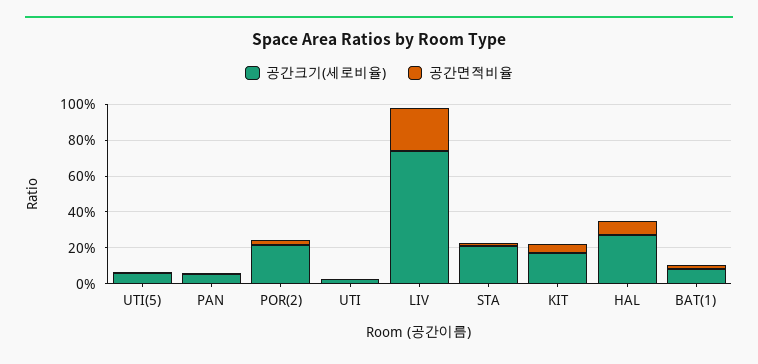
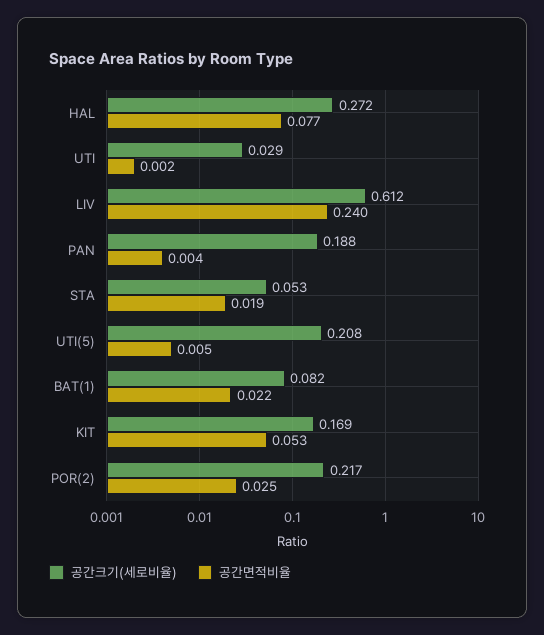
공간크기(세로비율), UTI(5): 0.05 -> 0.208
공간크기(세로비율), PAN: 0.05 -> 0.188
공간크기(세로비율), LIV: 0.75 -> 0.612
공간크기(세로비율), STA: 0.2 -> 0.053

